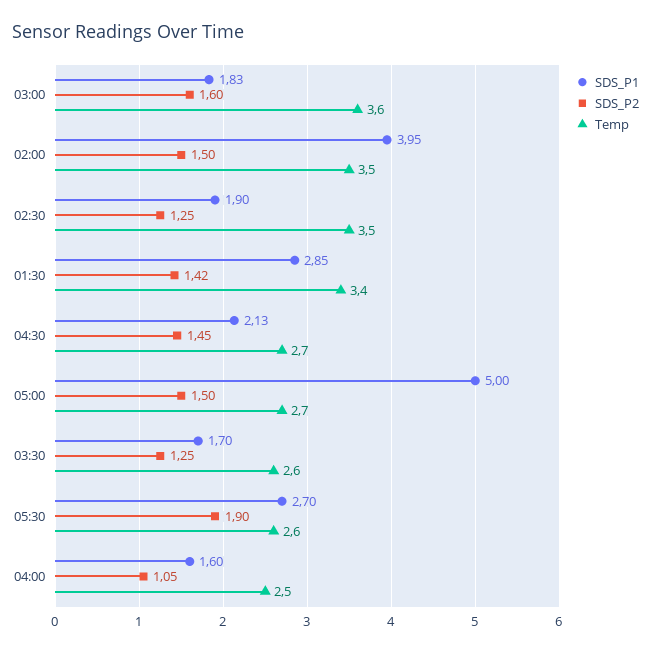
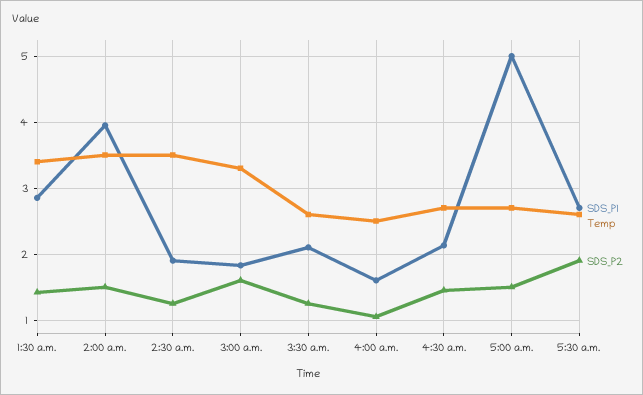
Temp, 03:00: 3.6 -> 3.3
SDS_P1, 03:30: 1.7 -> 2.1

